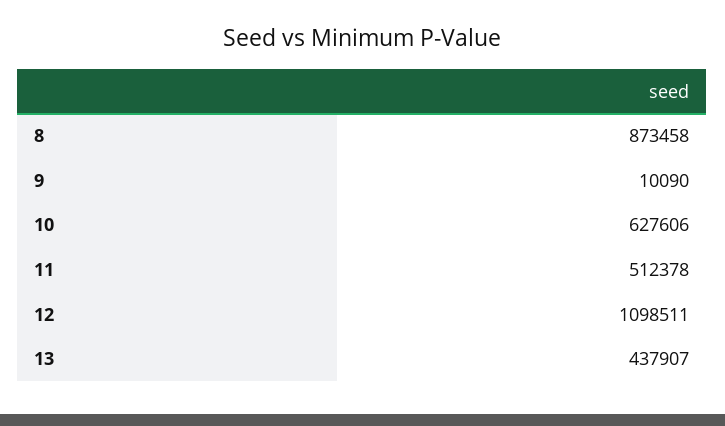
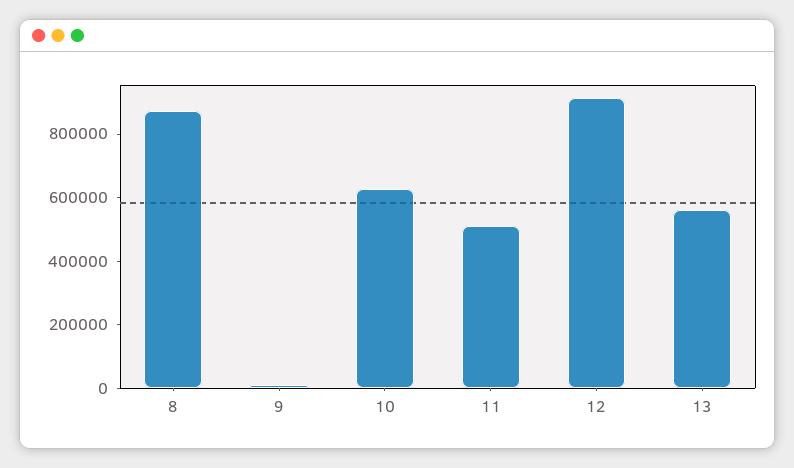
12: 1098511 -> 900000
13: 437907 -> 550000

